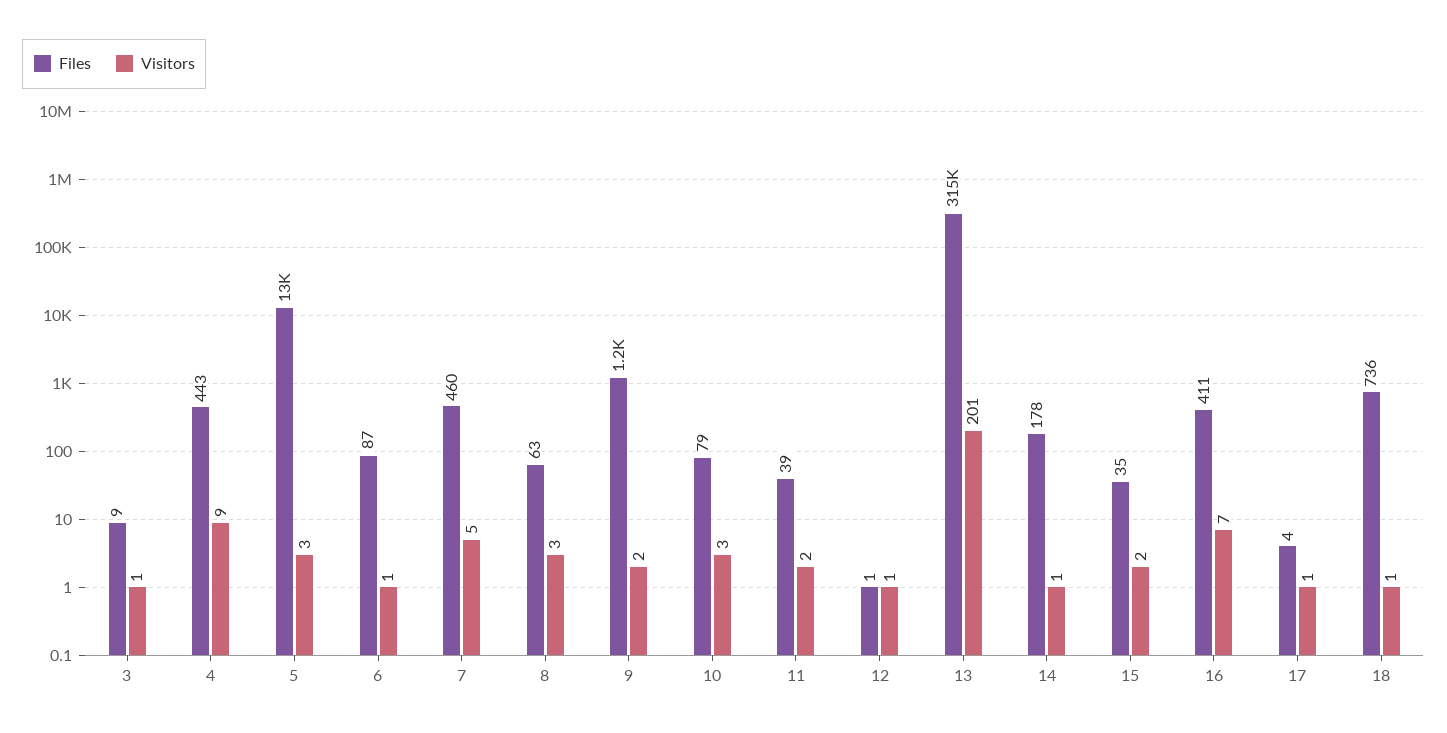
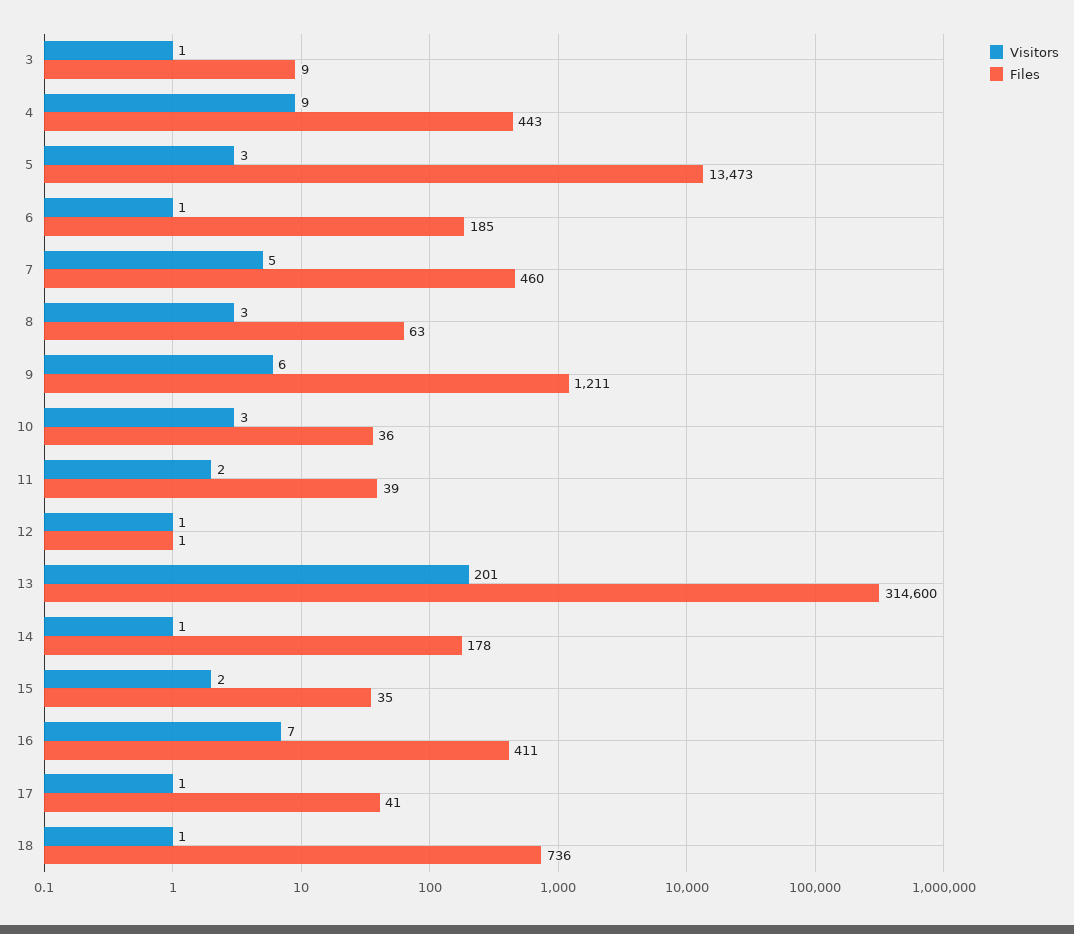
Files, 6: 87 -> 185
Visitors, 9: 2 -> 6
Files, 10: 79 -> 36
Files, 17: 4 -> 41

